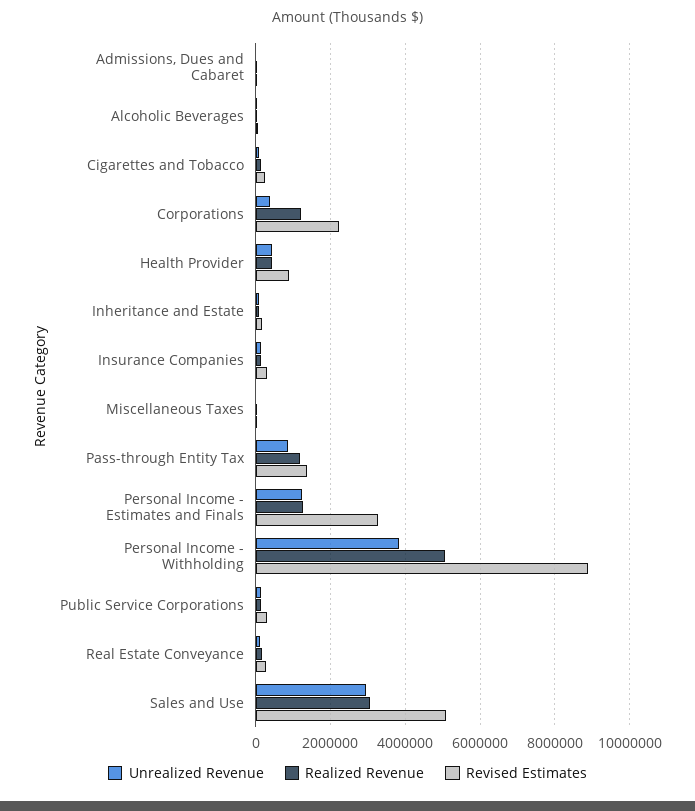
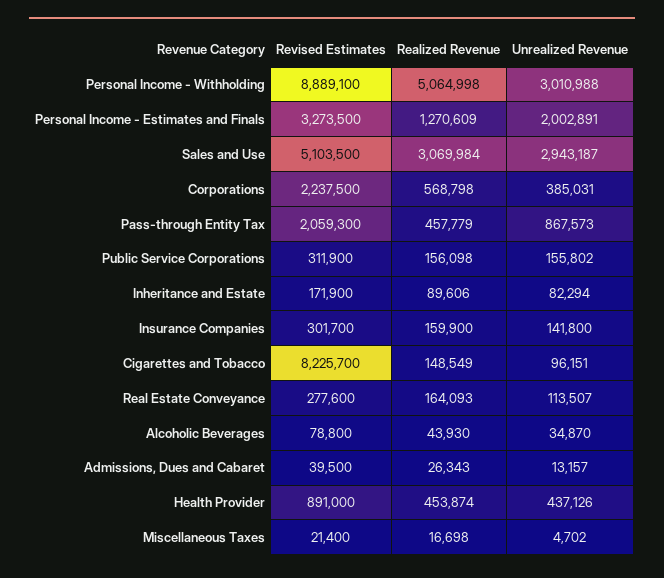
Revised Estimates, Cigarettes and Tobacco: 200000 -> 8225700
Realized Revenue, Corporations: 1200000 -> 568798
Realized Revenue, Pass-through Entity Tax: 1200000 -> 457779
Revised Estimates, Pass-through Entity Tax: 1400000 -> 2059300
Unrealized Revenue, Personal Income - Estimates and Finals: 1200000 -> 2002891
Unrealized Revenue, Personal Income - Withholding: 3800000 -> 3010988

